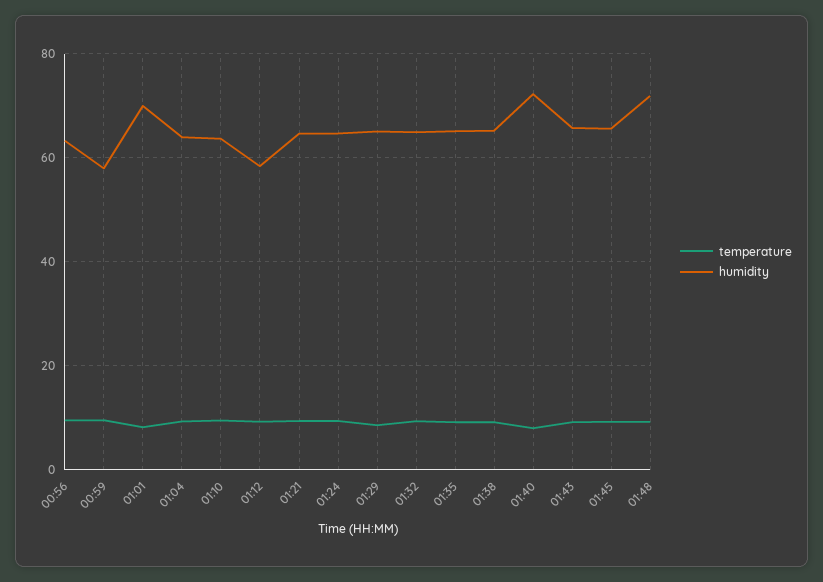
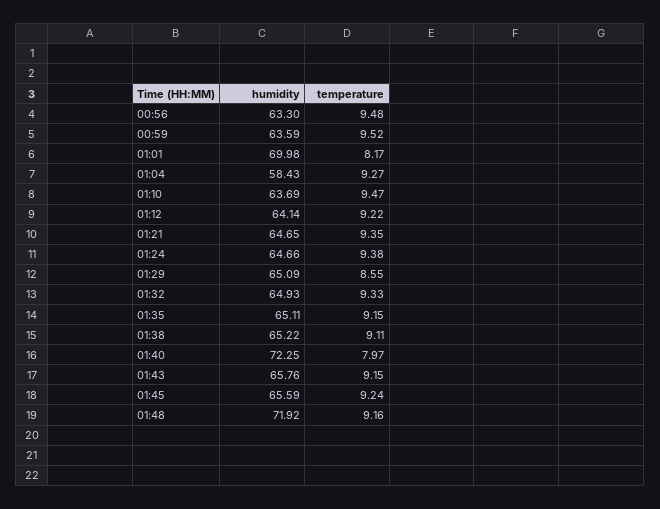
humidity, 00:59: 58 -> 63.59
humidity, 01:04: 64 -> 58.43
humidity, 01:12: 58 -> 64.14

